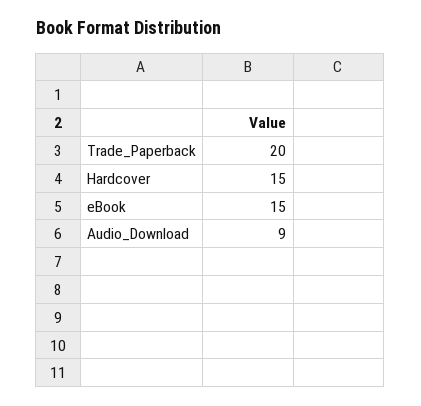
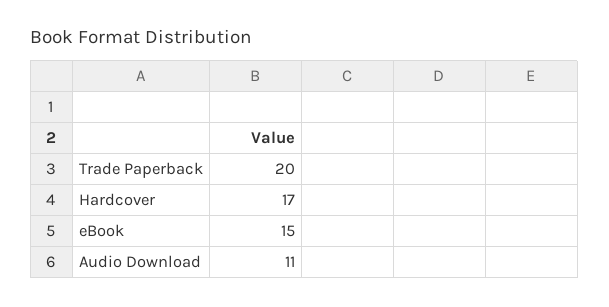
Hardcover: 15 -> 17
Audio_Download: 9 -> 11

